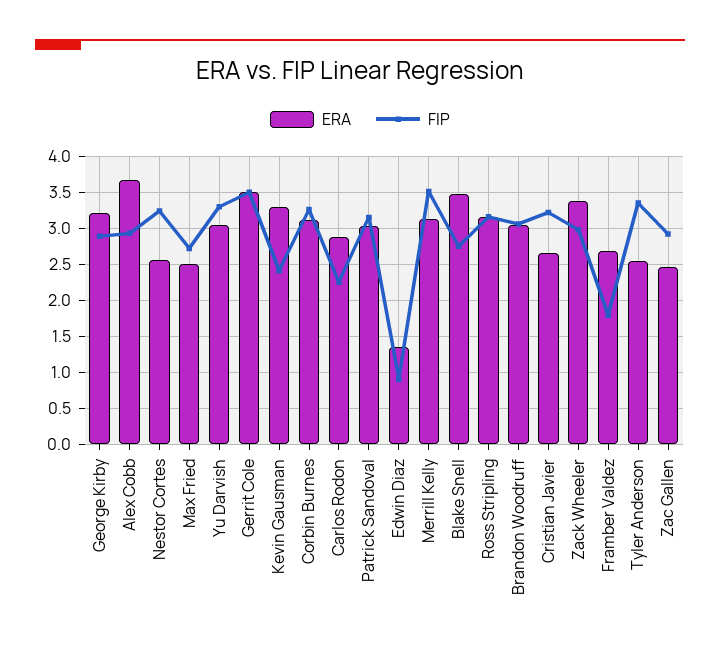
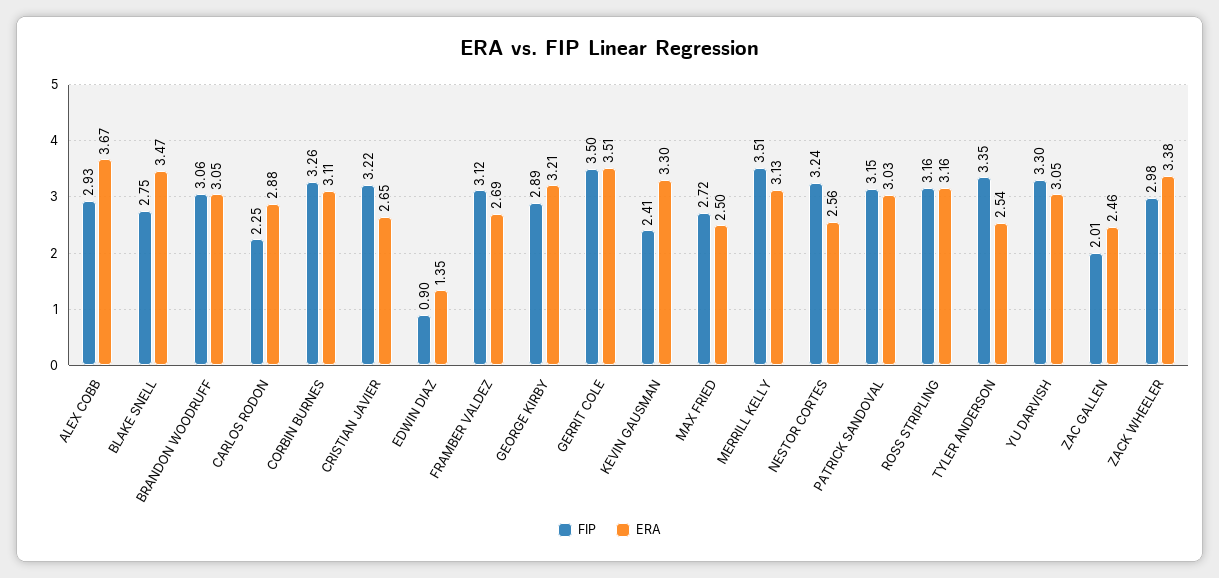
FIP, Framber Valdez: 1.8 -> 3.12
FIP, Zac Gallen: 2.9 -> 2.01

